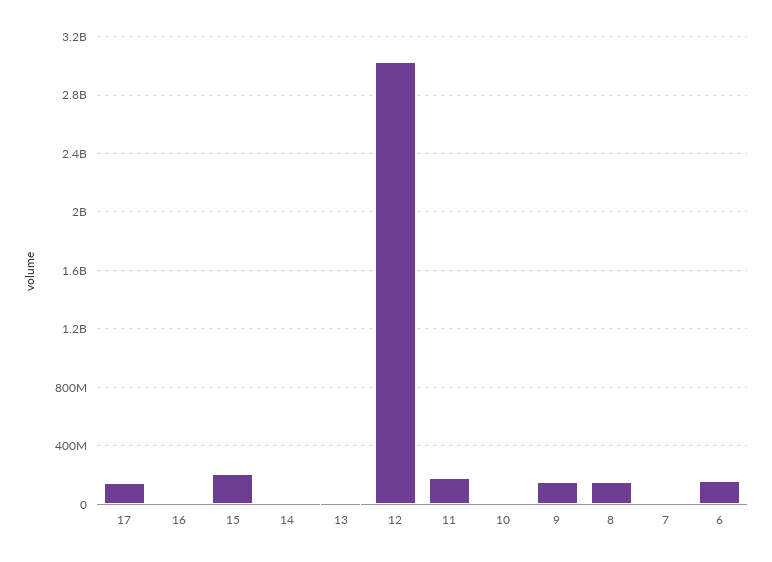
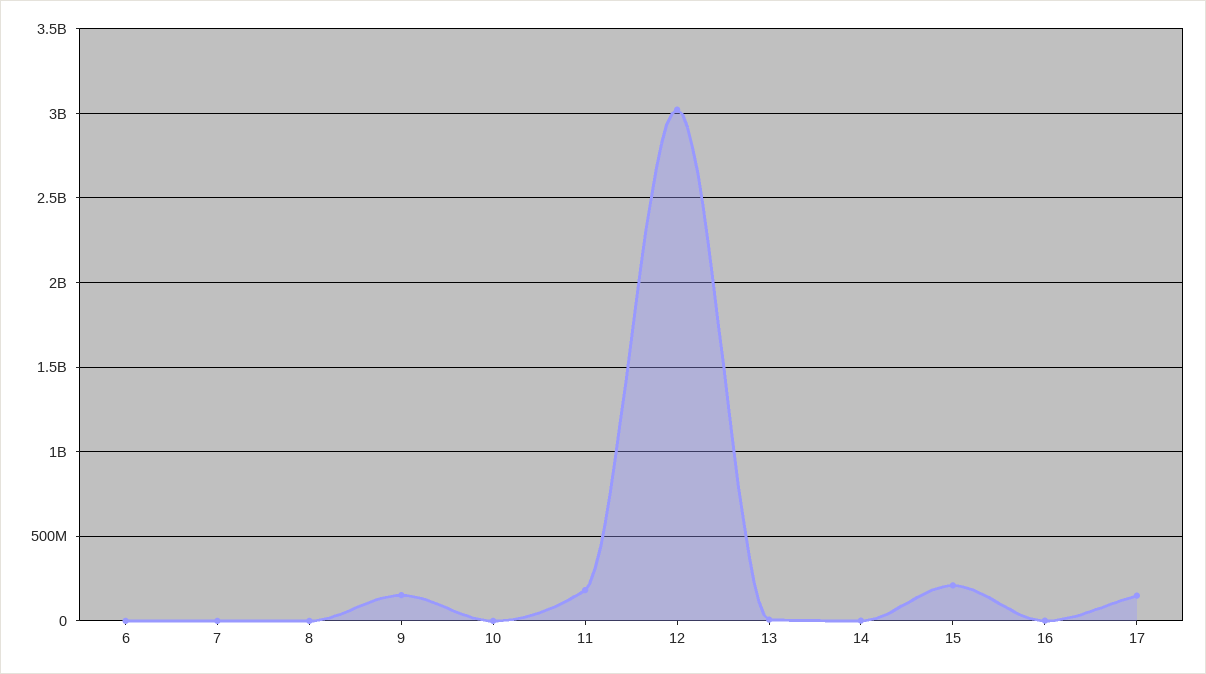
8: 150000000 -> 0
6: 150000000 -> 0

